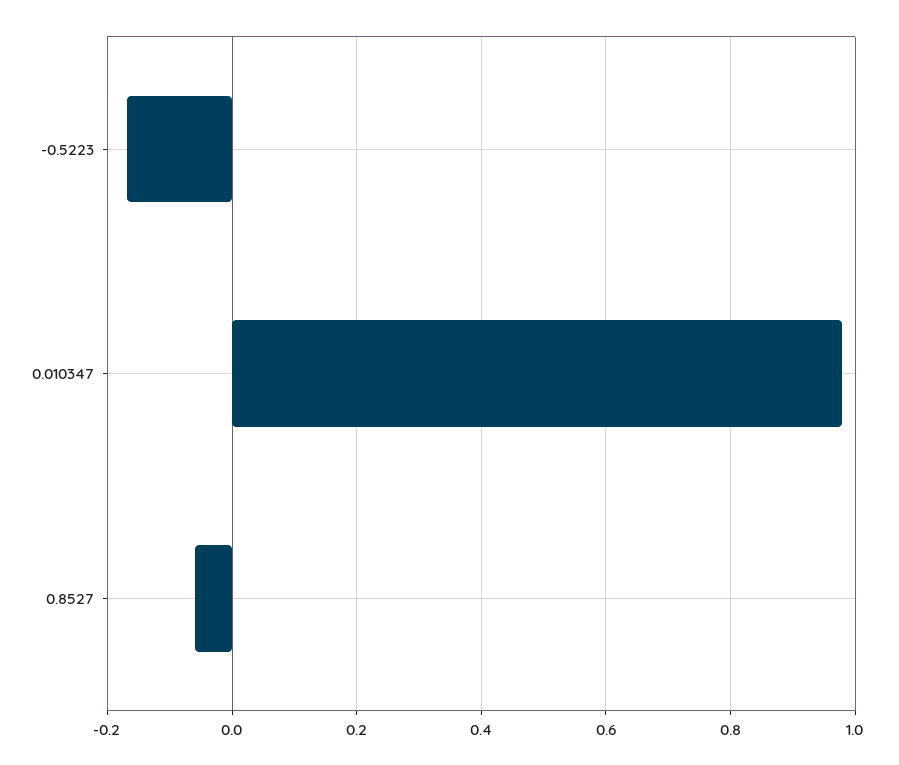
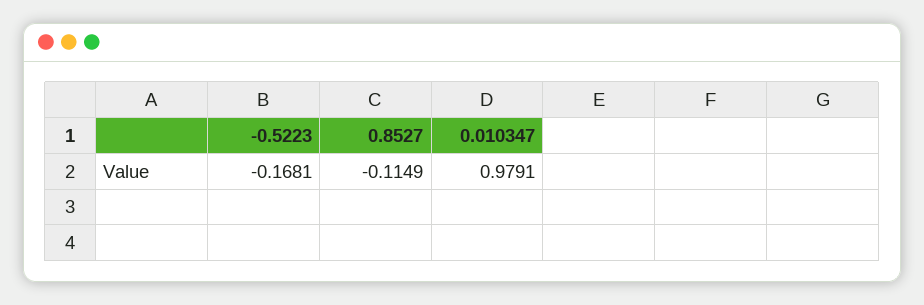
0.8527: -0.06 -> -0.1149

